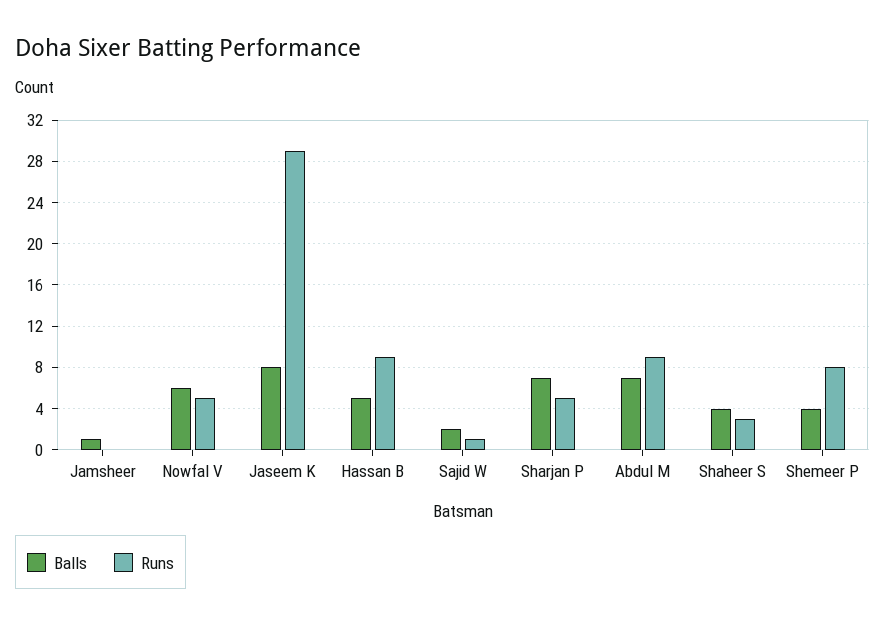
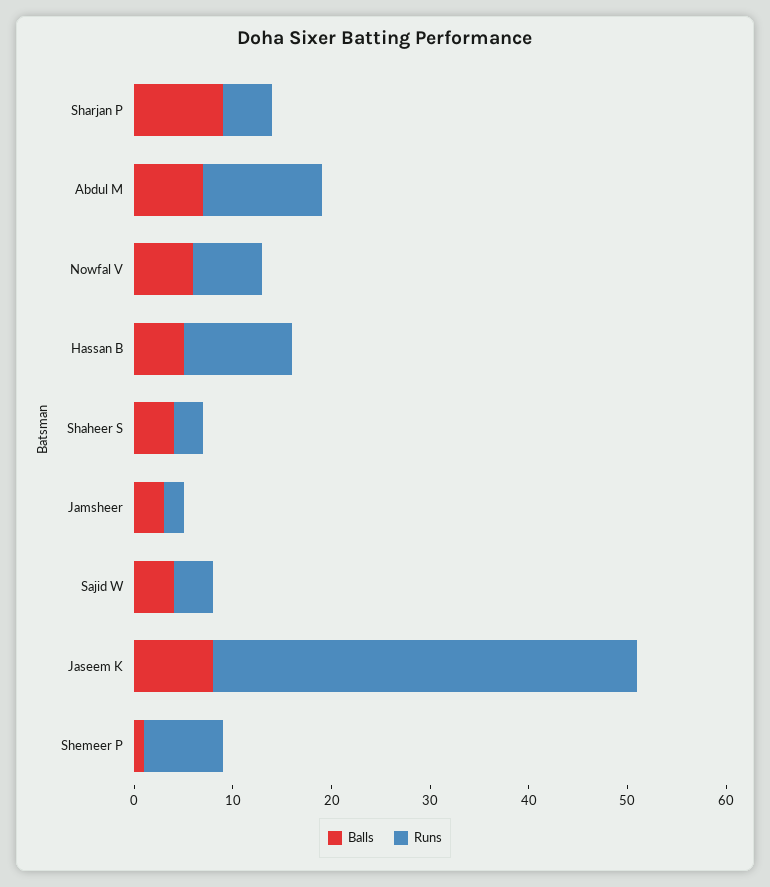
Balls, Jamsheer: 1 -> 3
Runs, Jamsheer: 0 -> 2
Runs, Nowfal V: 5 -> 7
Runs, Jaseem K: 29 -> 43
Runs, Hassan B: 9 -> 11
Balls, Sajid W: 2 -> 4
Runs, Sajid W: 1 -> 4
Balls, Sharjan P: 7 -> 9
Runs, Abdul M: 9 -> 12
Balls, Shemeer P: 4 -> 1

